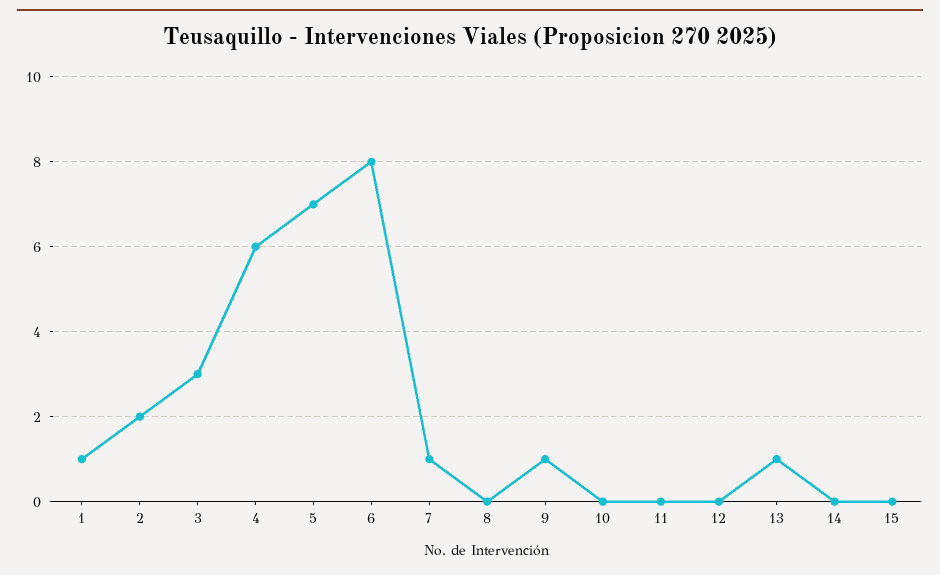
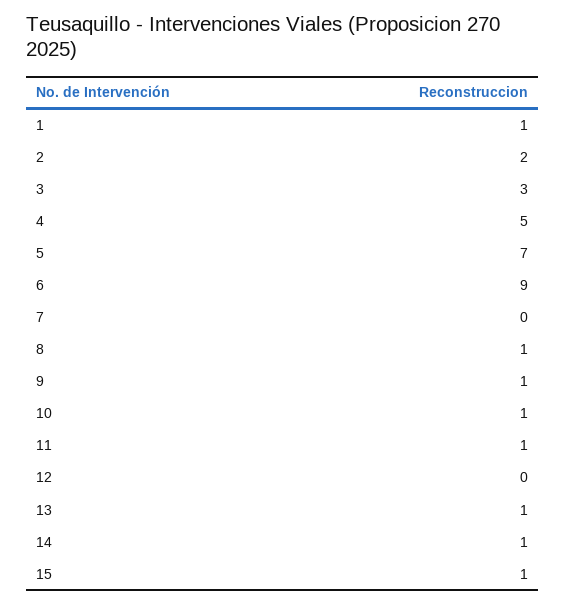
4: 6 -> 5
6: 8 -> 9
7: 1 -> 0
8: 0 -> 1
10: 0 -> 1
11: 0 -> 1
14: 0 -> 1
15: 0 -> 1

